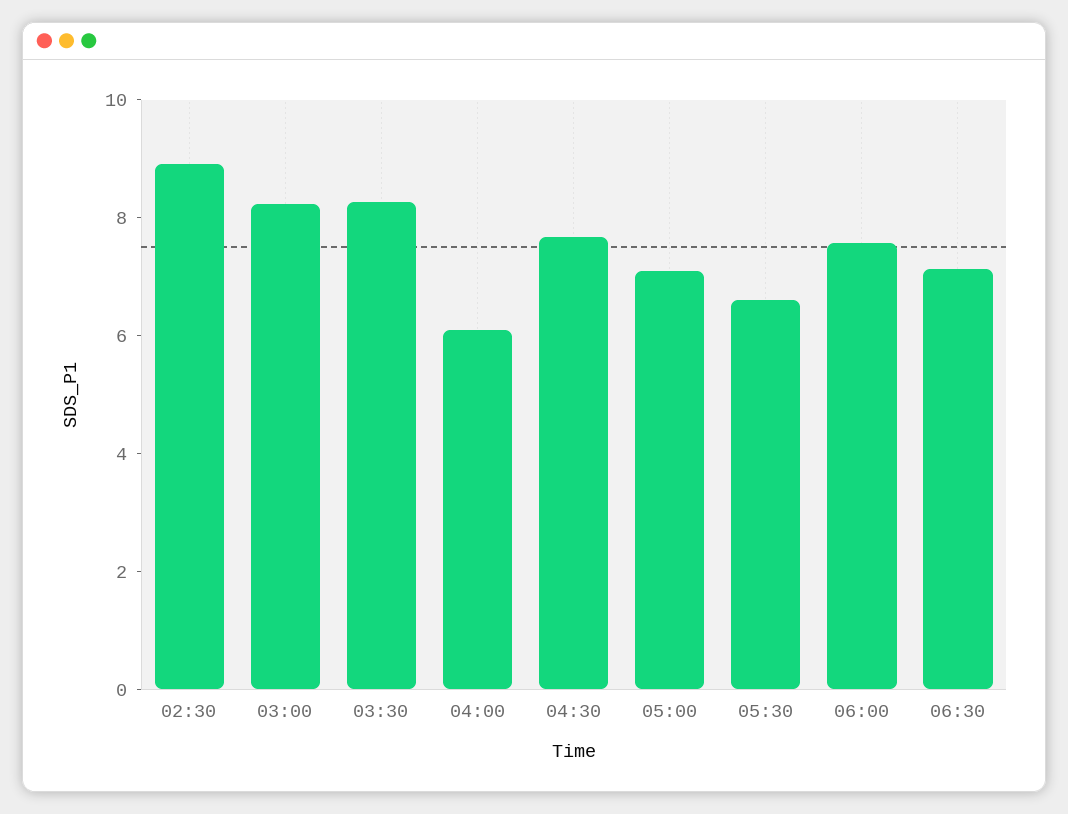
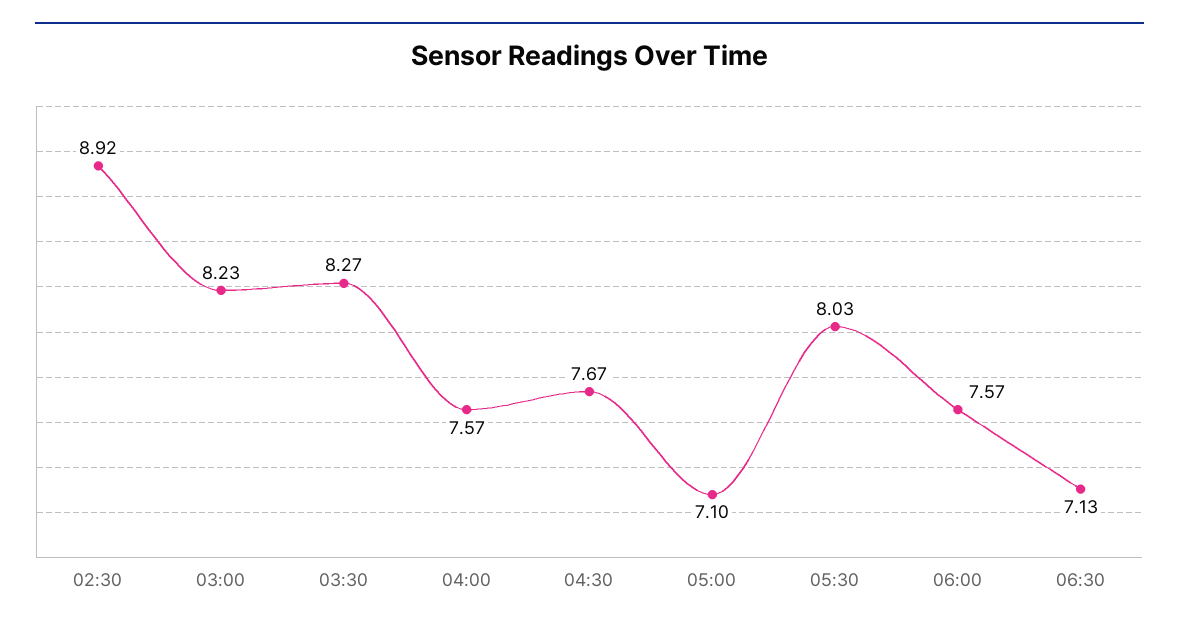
04:00: 6 -> 7.57
05:30: 6.5 -> 8.03

